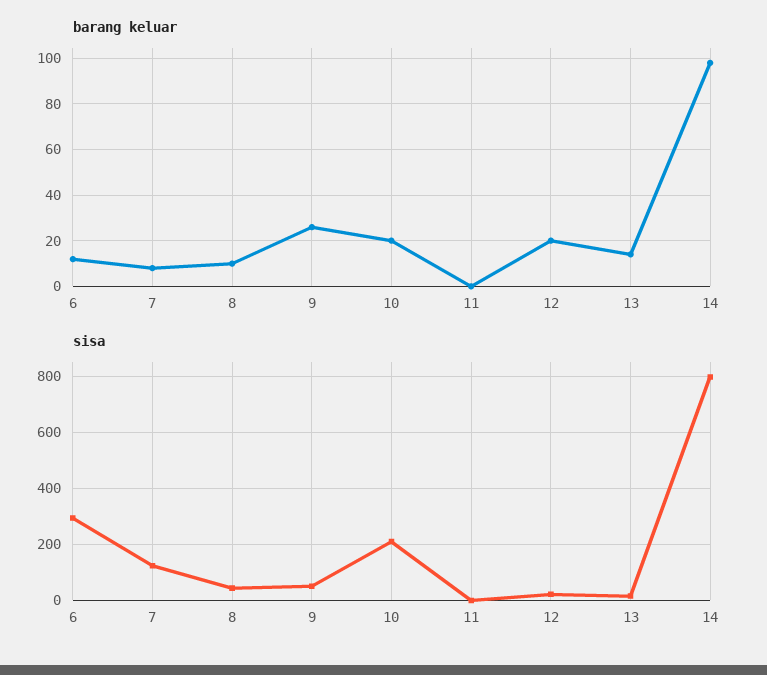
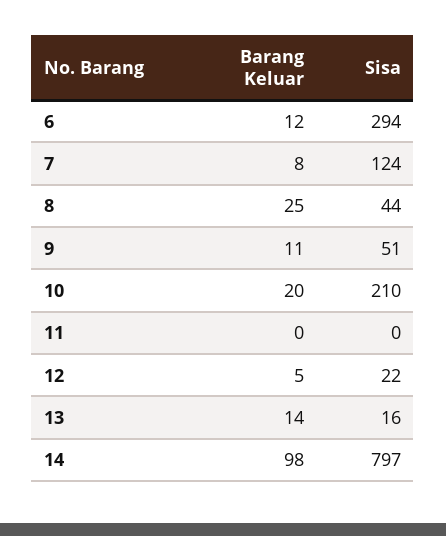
barang keluar, 8: 10 -> 25
barang keluar, 9: 25 -> 11
barang keluar, 12: 20 -> 5

